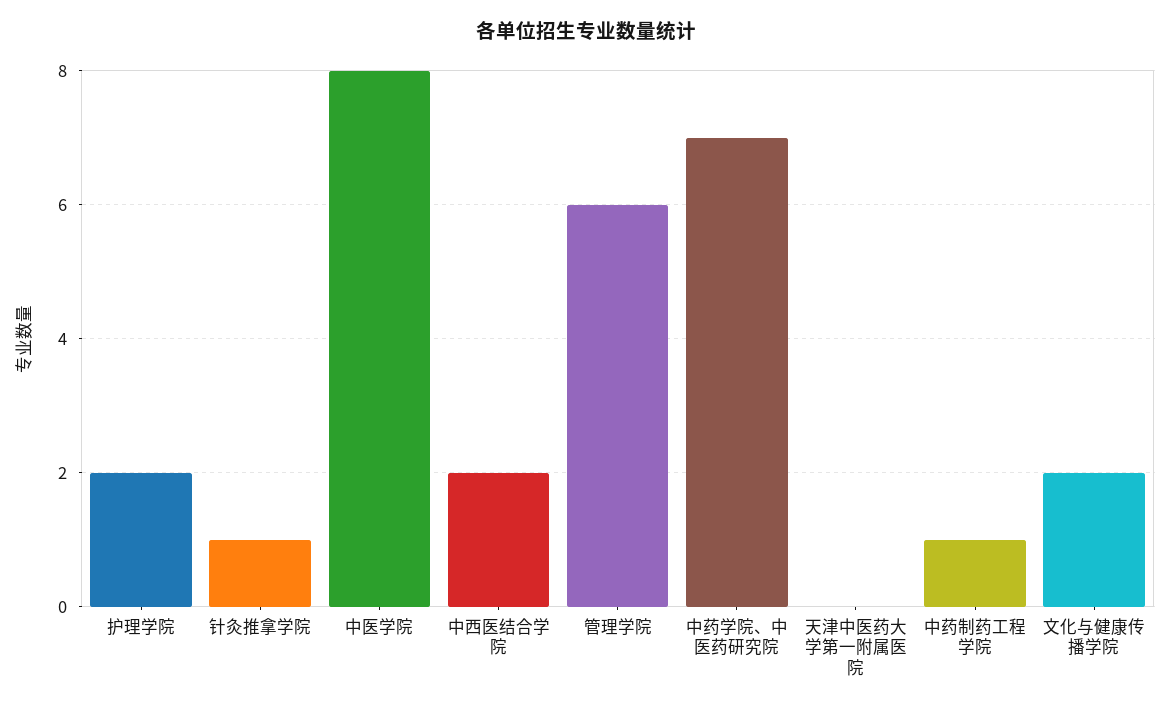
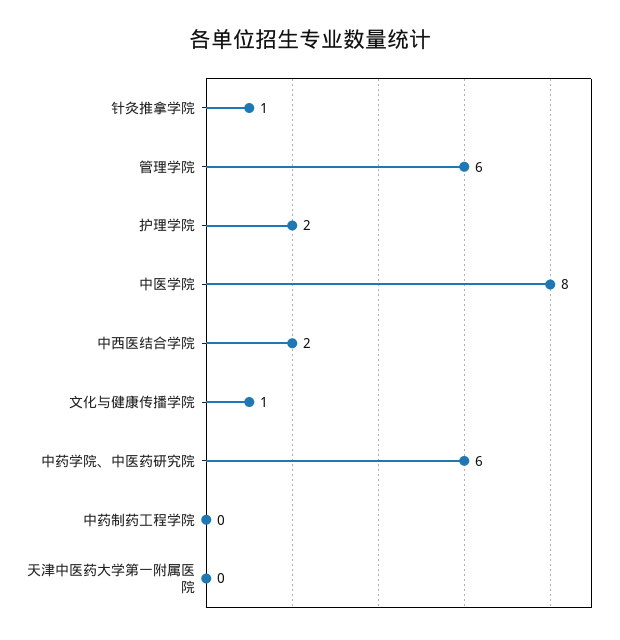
中药学院、中医药研究院: 7 -> 6
中药制药工程学院: 1 -> 0
文化与健康传播学院: 2 -> 1

